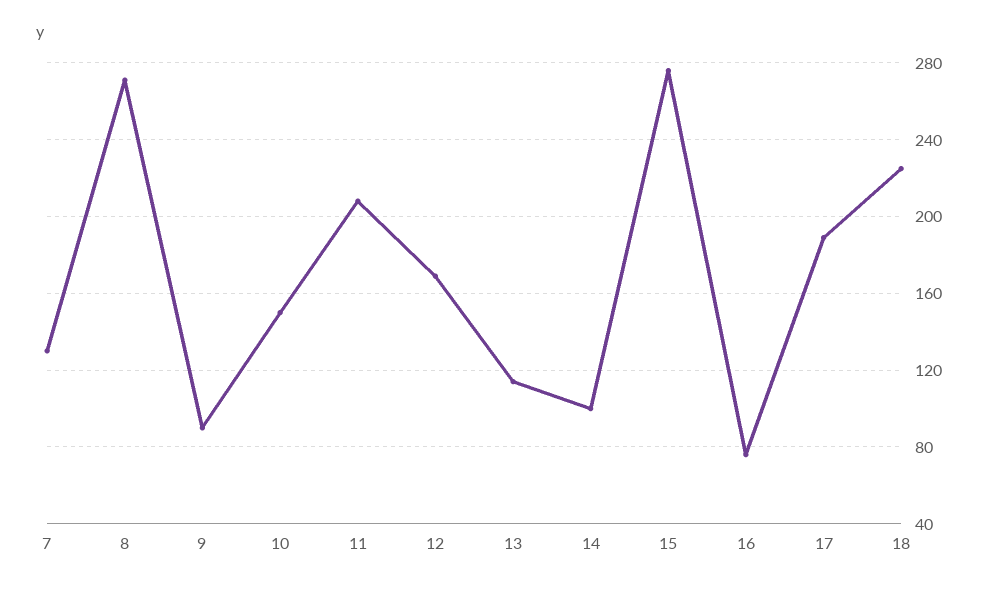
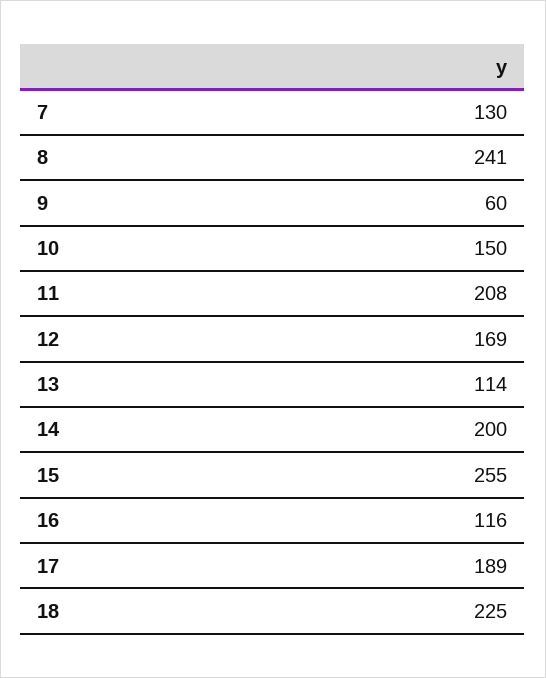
8: 270 -> 241
9: 90 -> 60
14: 100 -> 200
15: 275 -> 255
16: 75 -> 116

